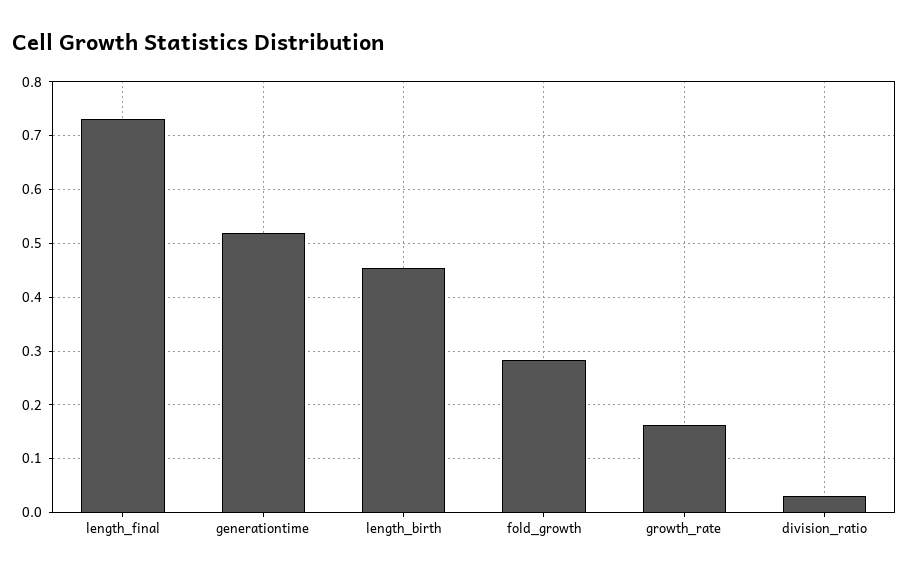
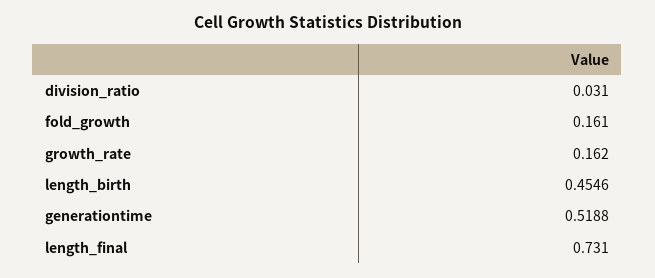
fold_growth: 0.28 -> 0.161

